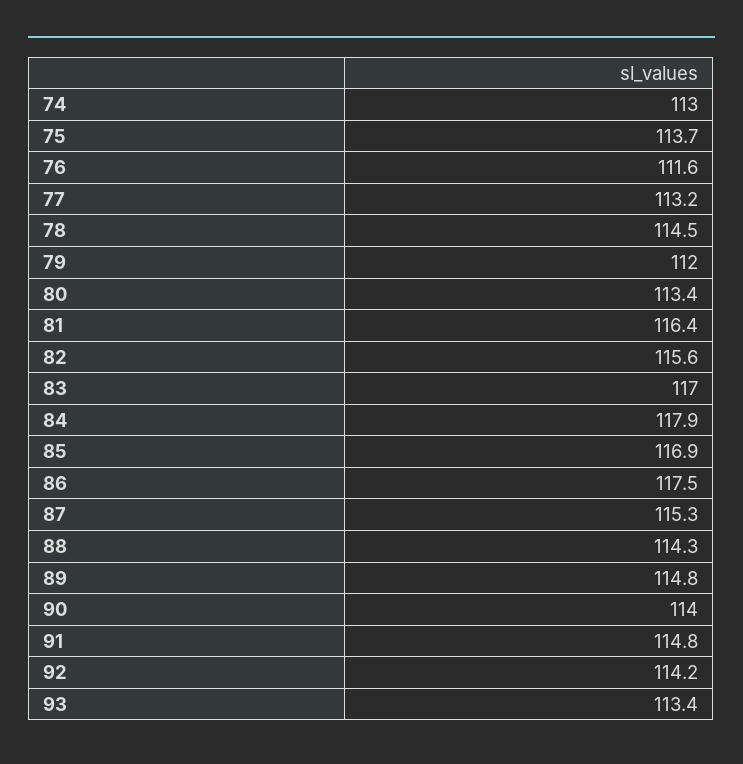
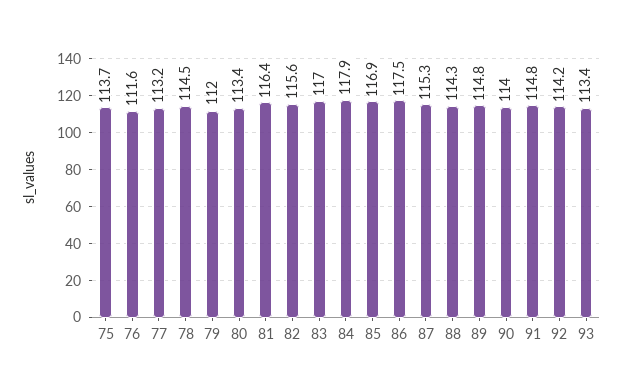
74: 113 -> none

